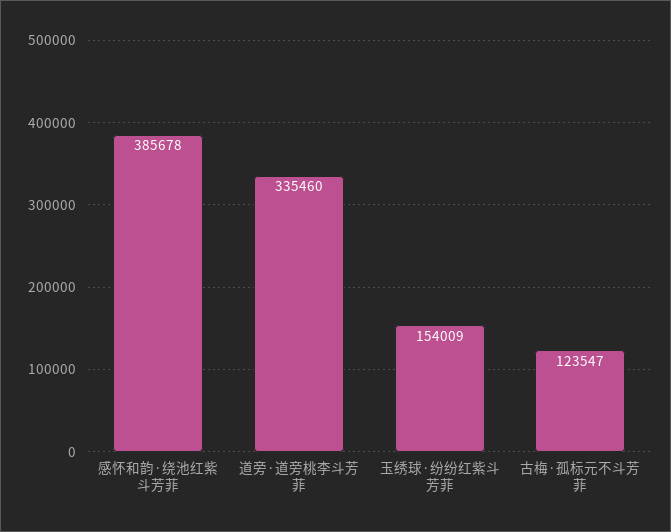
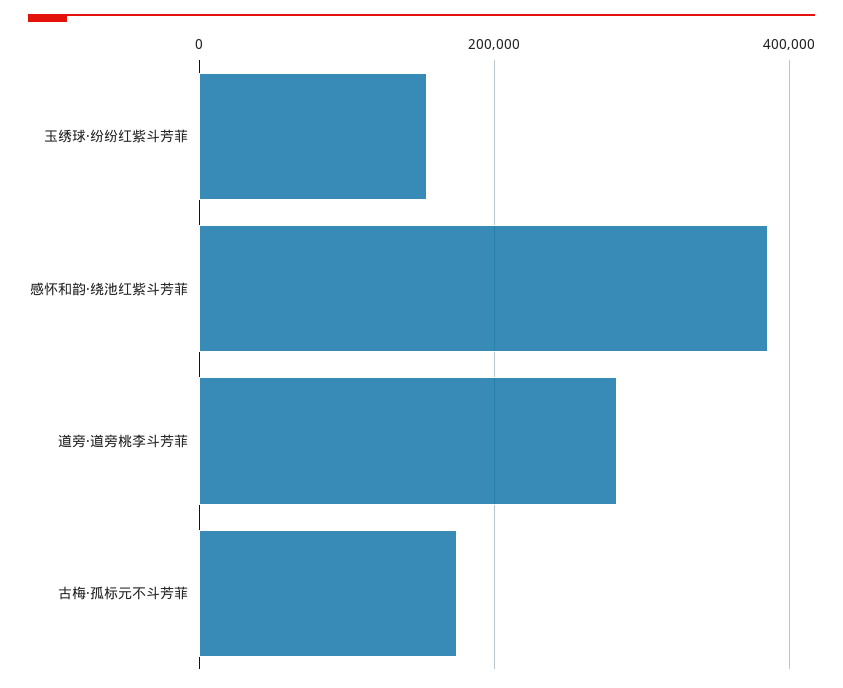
道旁·道旁桃李斗芳菲: 335460 -> 280000
古梅·孤标元不斗芳菲: 123547 -> 180000

